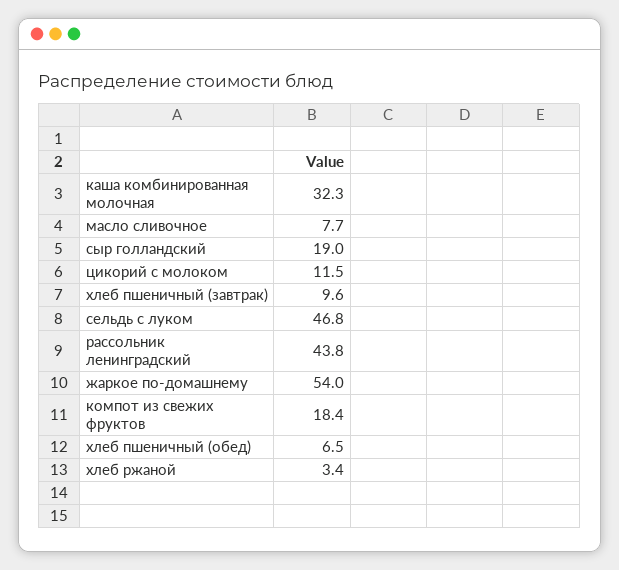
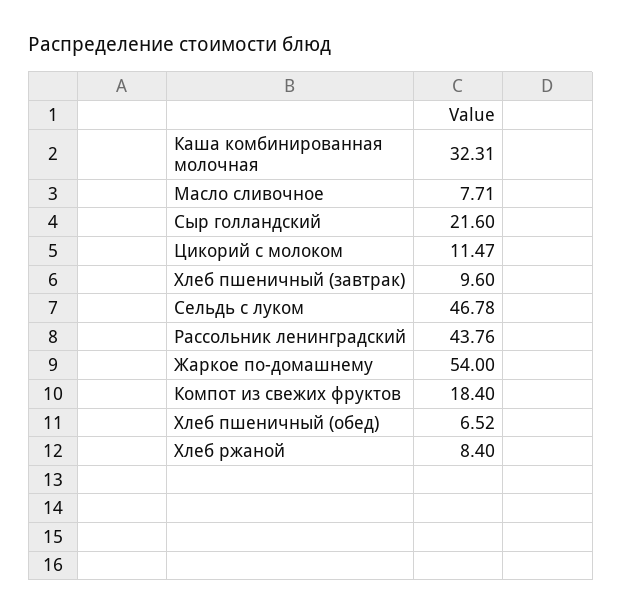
сыр голландский: 19 -> 21.6
хлеб ржаной: 3.4 -> 8.4

